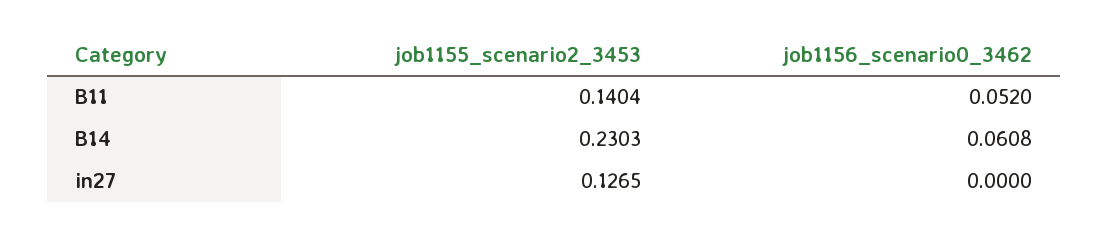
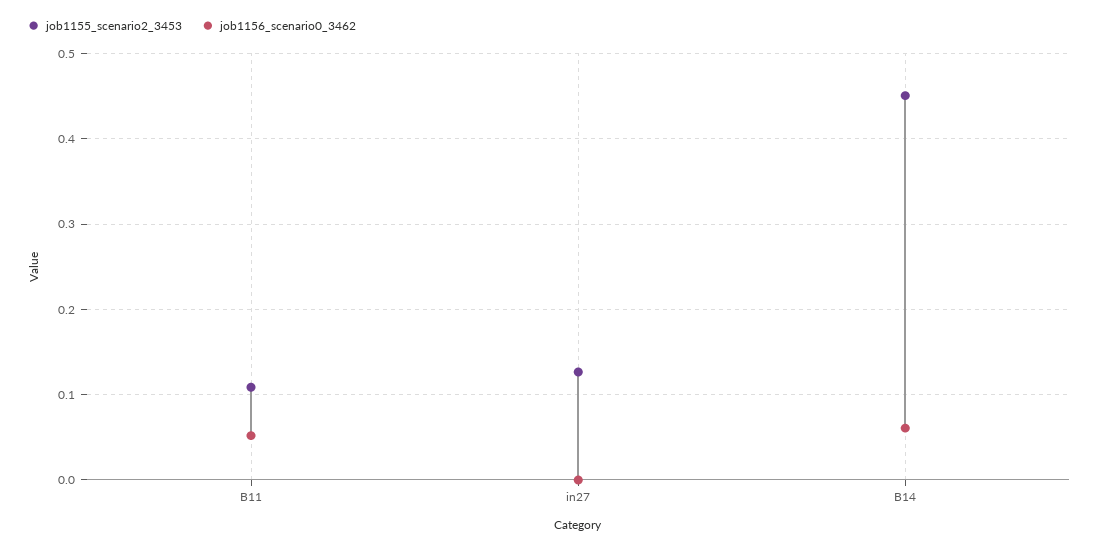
job1155_scenario2_3453, B11: 0.1404 -> 0.11
job1155_scenario2_3453, B14: 0.2303 -> 0.45

